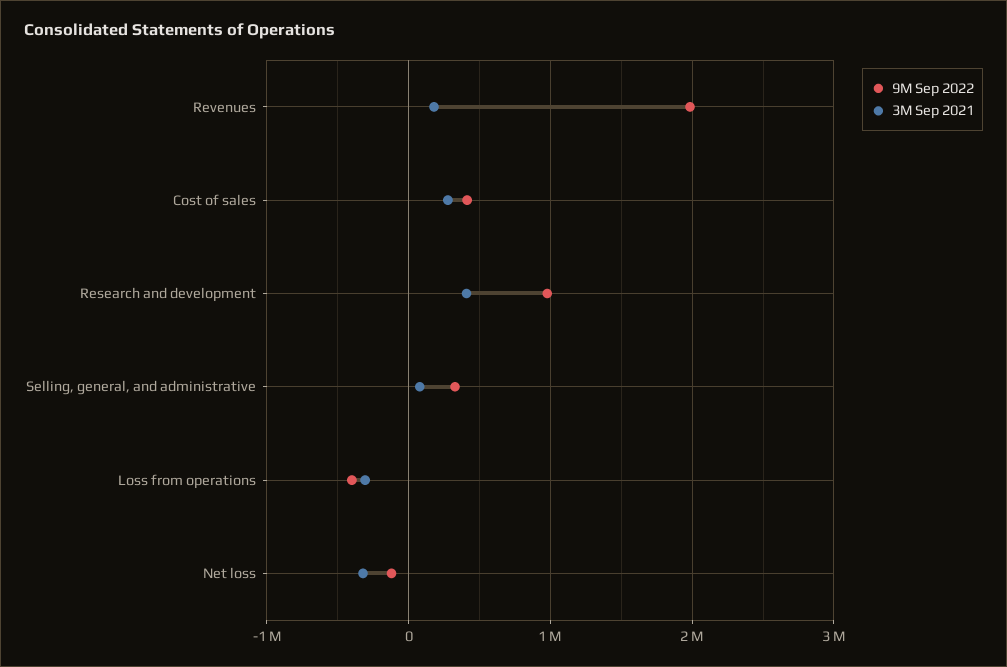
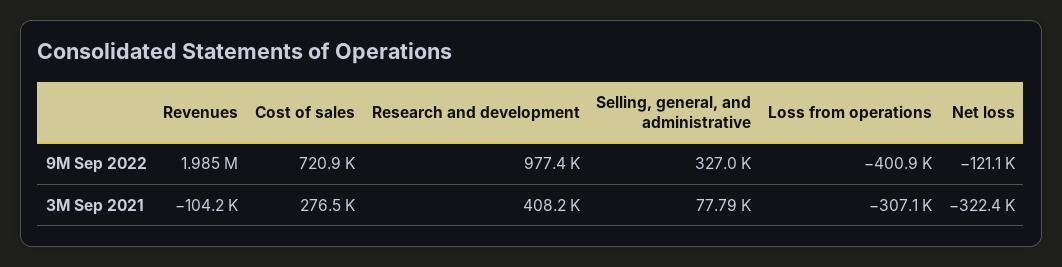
3M Sep 2021, Revenues: 200000 -> -104200
9M Sep 2022, Cost of sales: 400000 -> 720900

